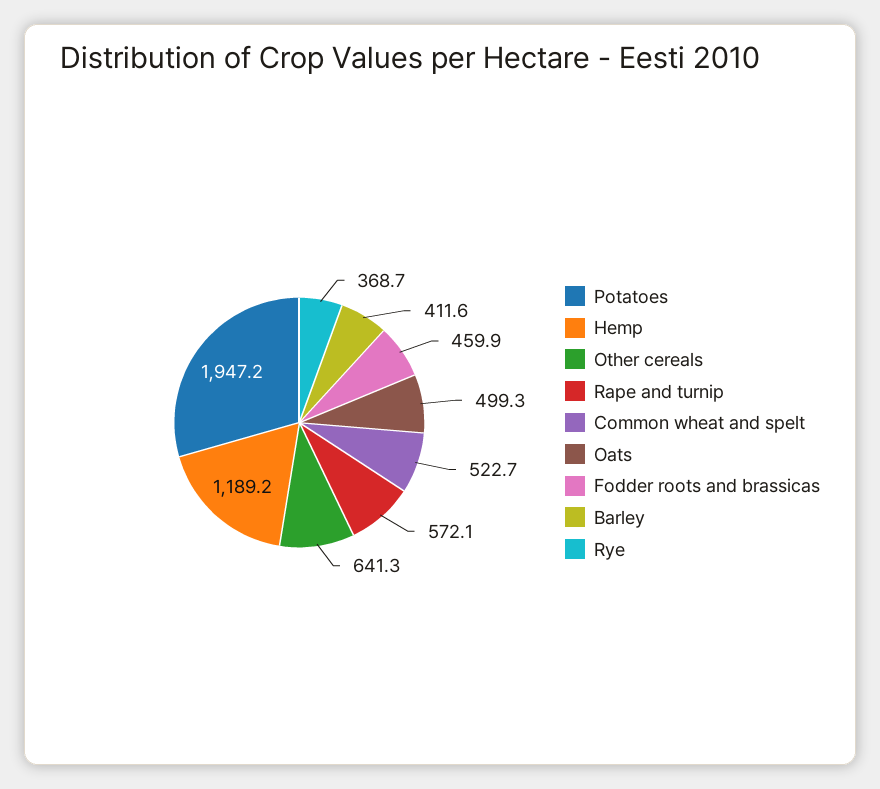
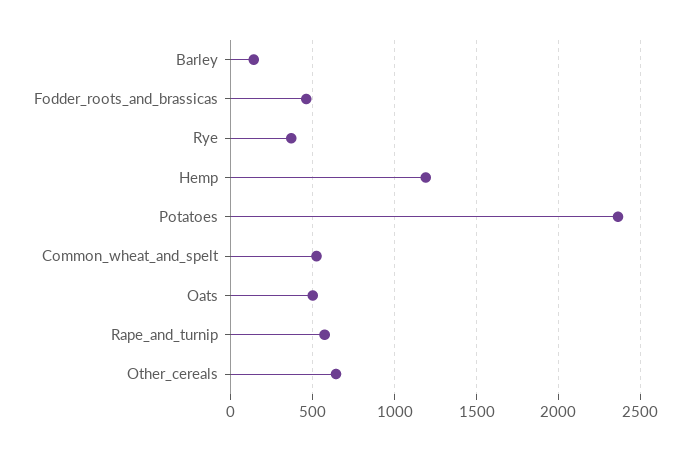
Potatoes: 1947.2 -> 2350
Barley: 411.6 -> 150

